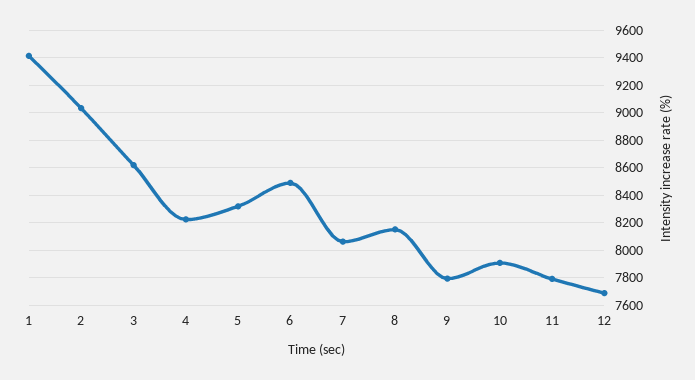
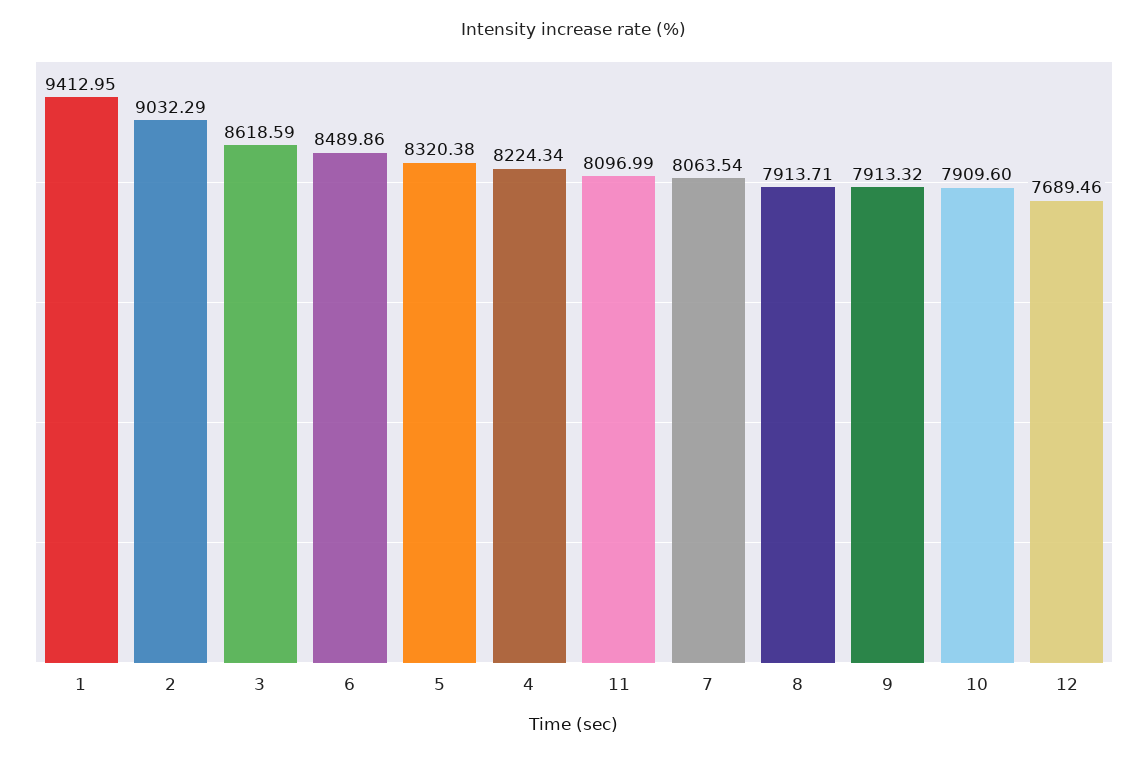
8: 8150 -> 7913.71
9: 7800 -> 7913.32
11: 7800 -> 8096.99

